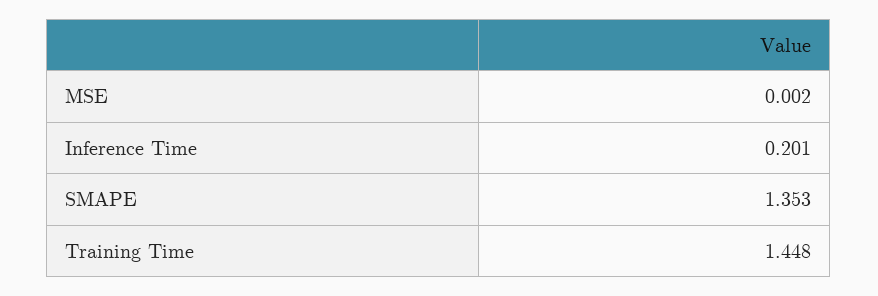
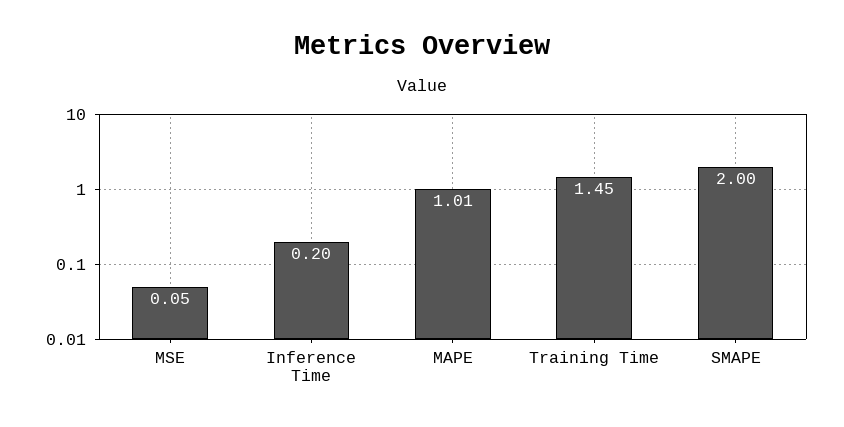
MSE: 0.002 -> 0.05
SMAPE: 1.353 -> 2
MAPE: none -> 1.01

